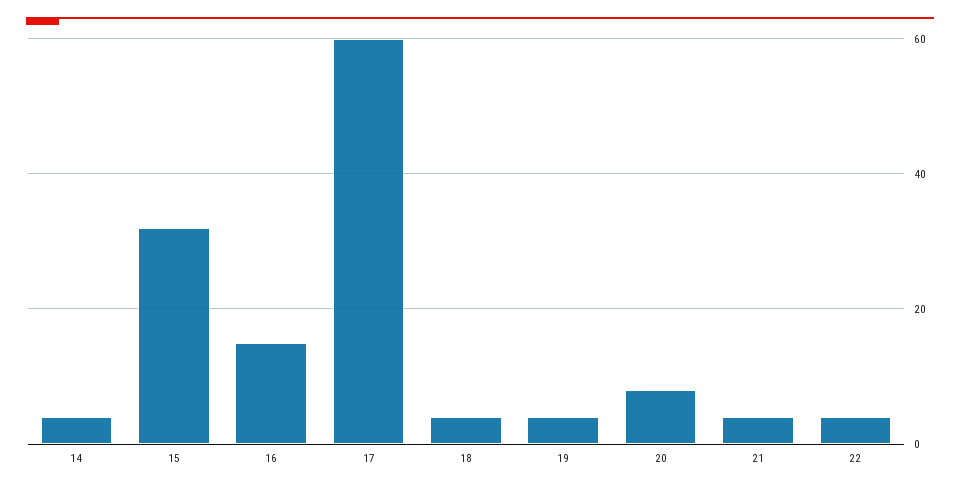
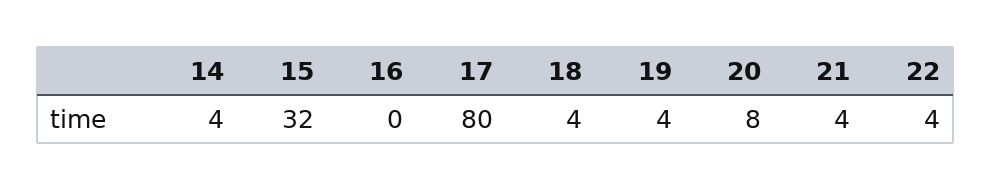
16: 15 -> 0
17: 60 -> 80

